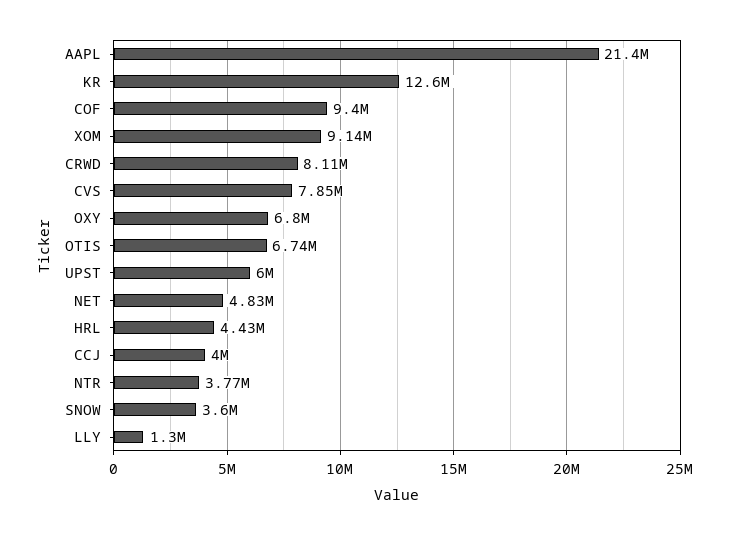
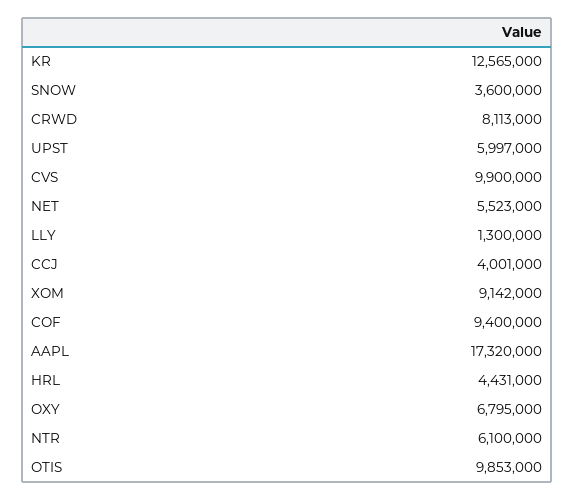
AAPL: 21400000 -> 17320000
CVS: 7850000 -> 9900000
OTIS: 6740000 -> 9853000
NET: 4830000 -> 5523000
NTR: 3770000 -> 6100000

